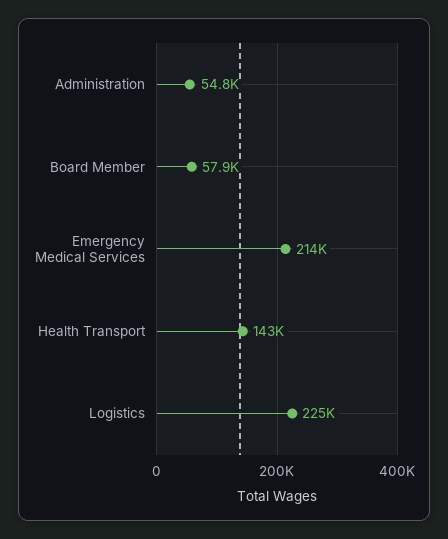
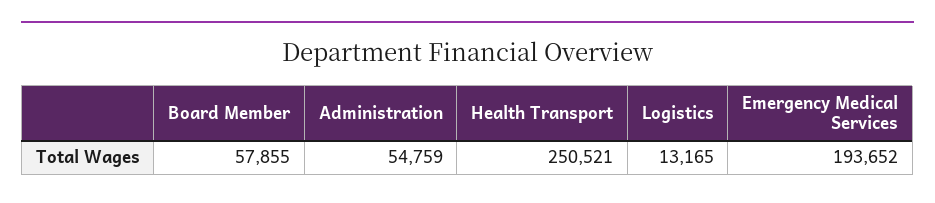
Emergency Medical Services: 214000 -> 193652
Health Transport: 143000 -> 250521
Logistics: 225000 -> 13165

